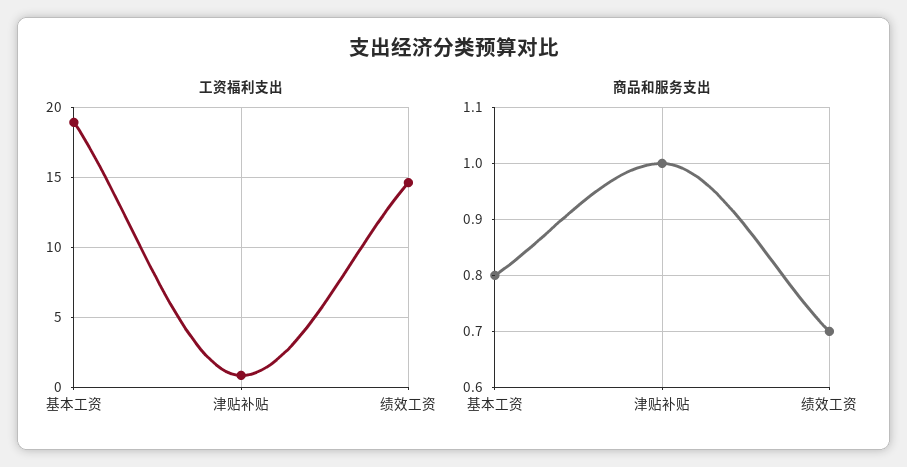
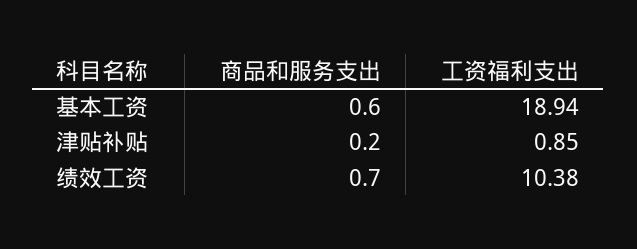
工资福利支出, 绩效工资: 14.5 -> 10.38
商品和服务支出, 基本工资: 0.8 -> 0.6
商品和服务支出, 津贴补贴: 1 -> 0.2

